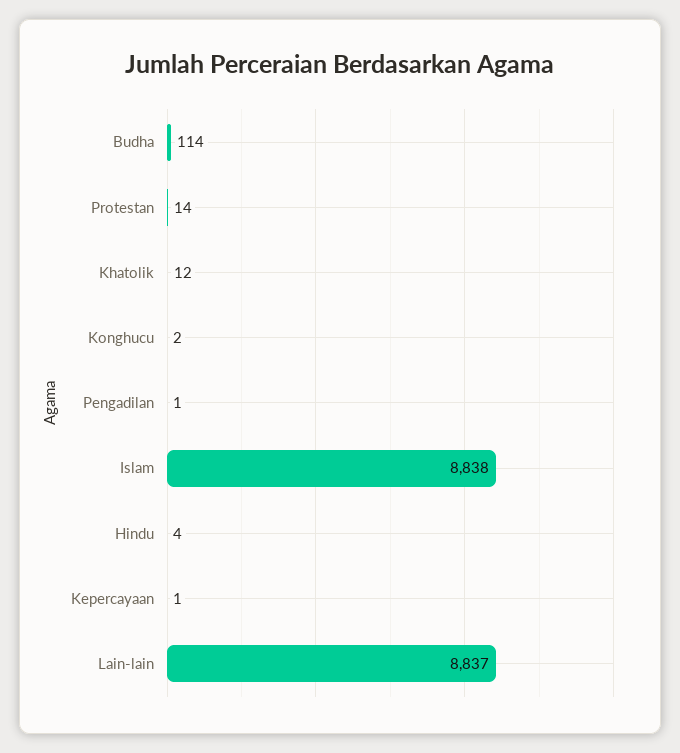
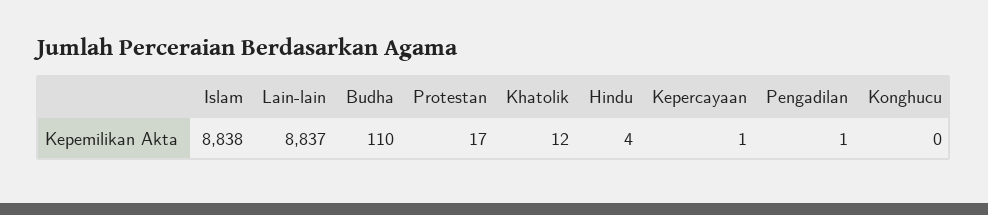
Budha: 114 -> 110
Protestan: 14 -> 17
Konghucu: 2 -> 0

